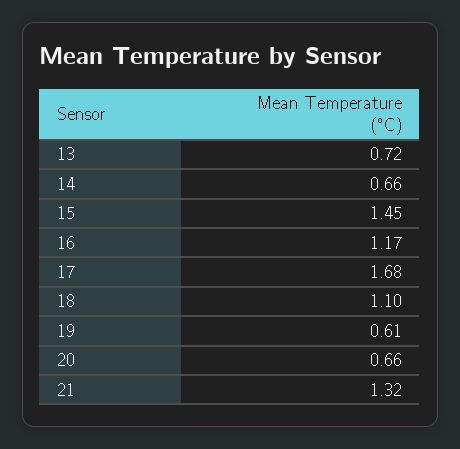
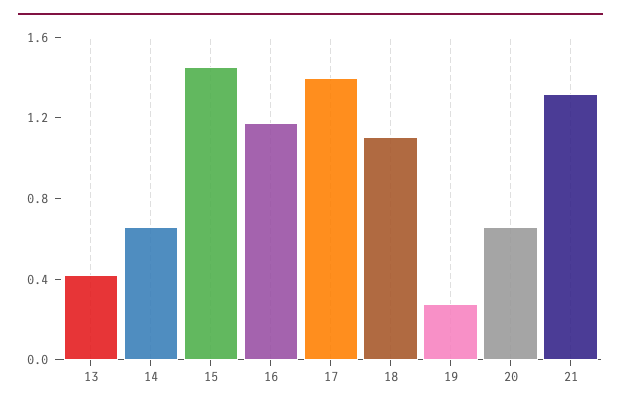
13: 0.72 -> 0.4
17: 1.68 -> 1.4
19: 0.61 -> 0.3

